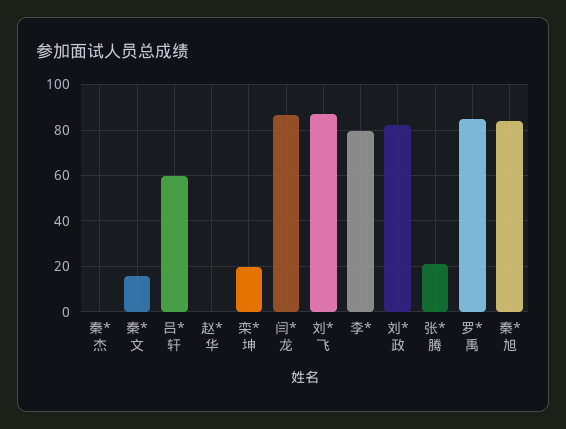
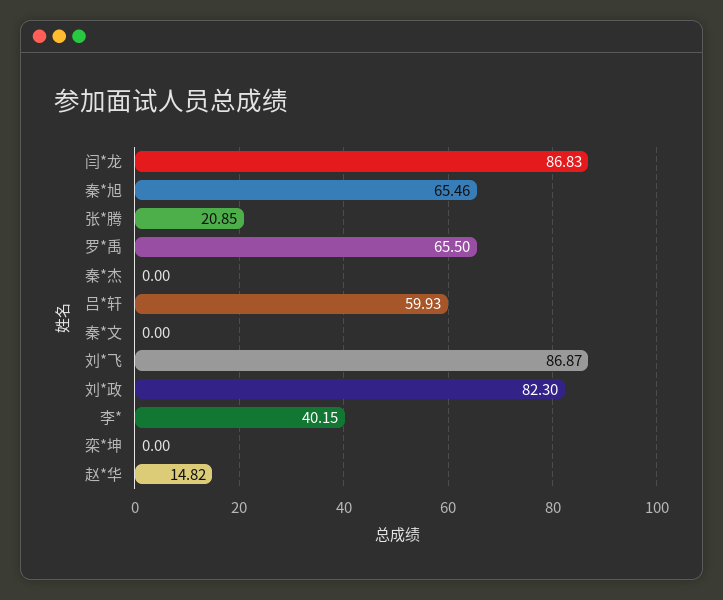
秦*文: 15 -> 0
赵*华: 0 -> 14.82
栾*坤: 20 -> 0
李*: 80 -> 40.15
罗*禹: 85 -> 65.5
秦*旭: 85 -> 65.46

